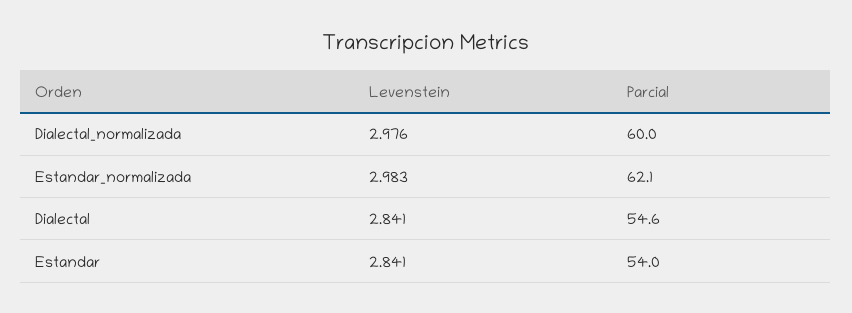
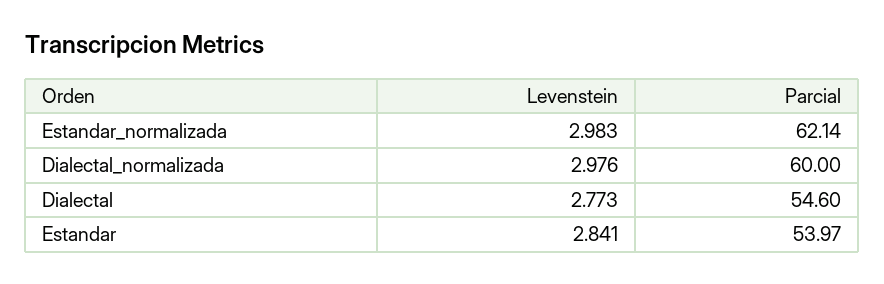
Levenstein, Dialectal: 2.841 -> 2.773

